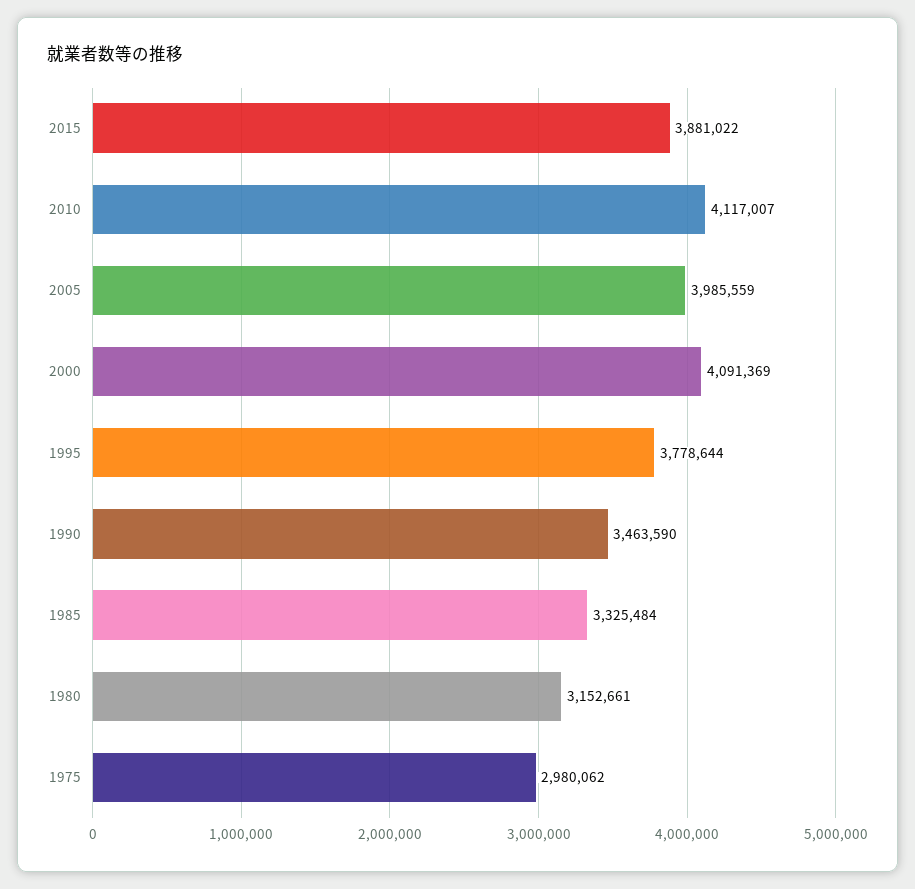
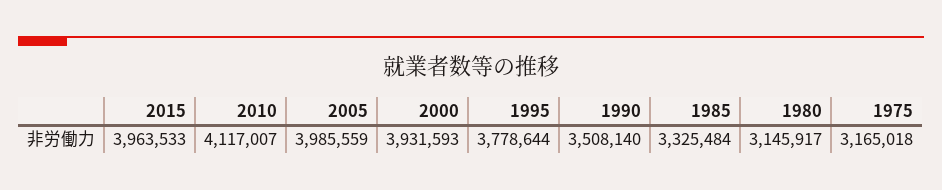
2015: 3881022 -> 3963533
2000: 4091369 -> 3931593
1990: 3463590 -> 3508140
1980: 3152661 -> 3145917
1975: 2980062 -> 3165018

